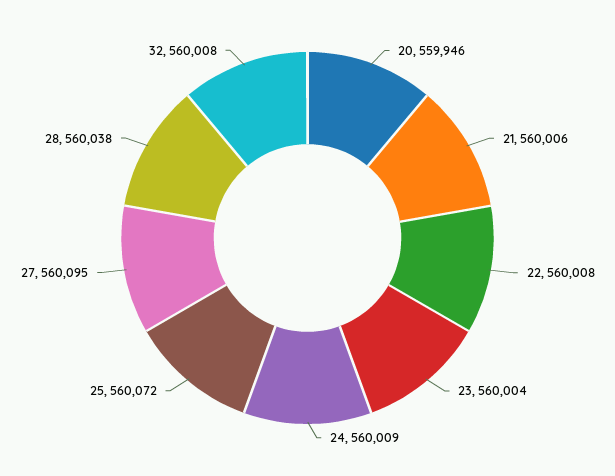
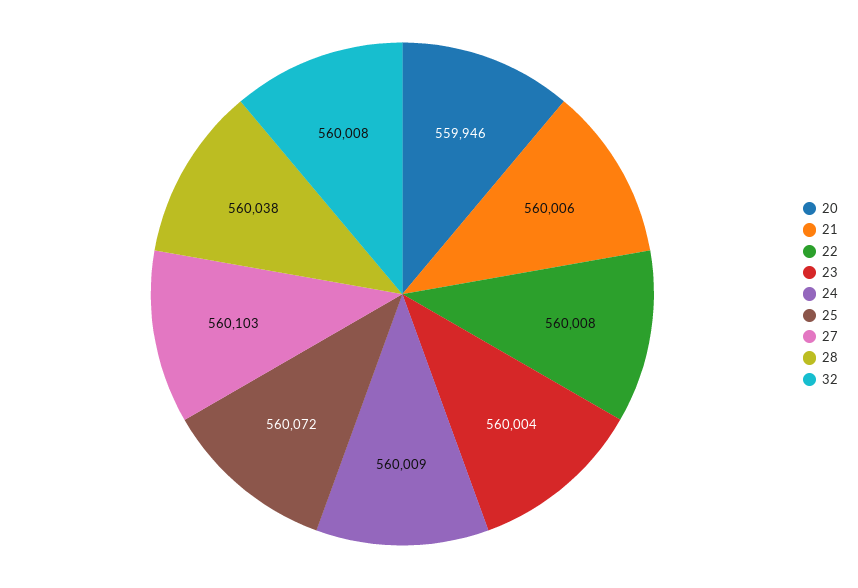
27: 560095 -> 560103

